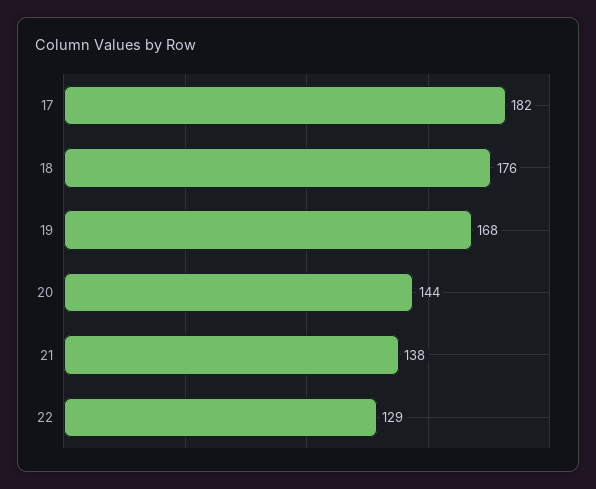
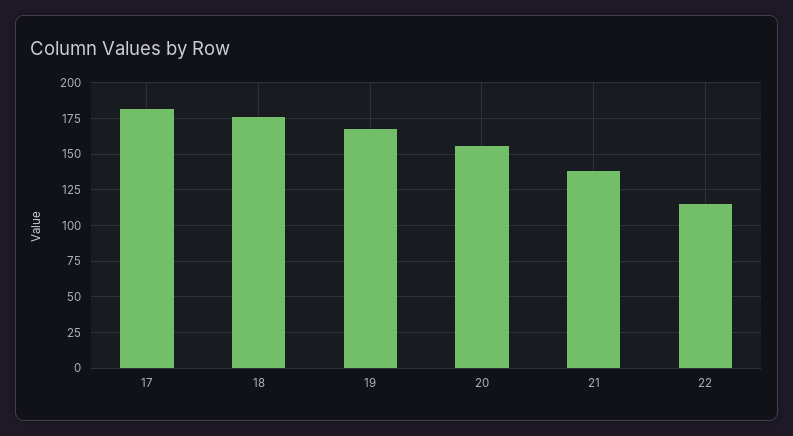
20: 144 -> 155
22: 129 -> 115

